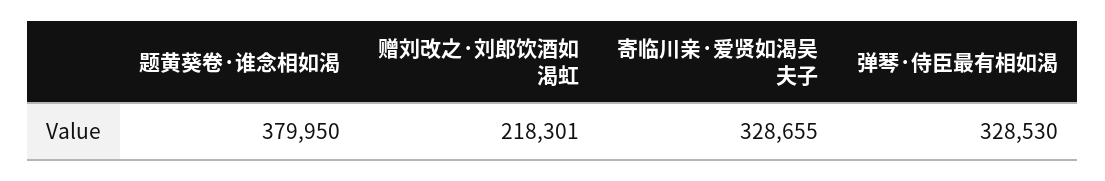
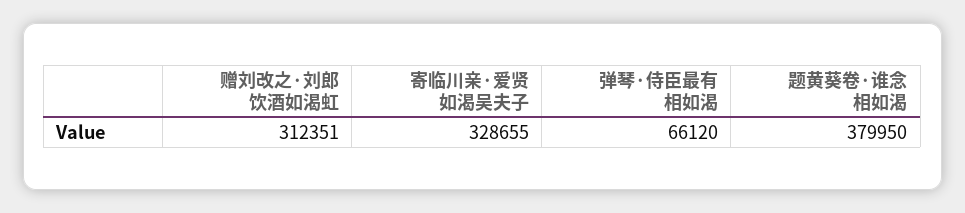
赠刘改之·刘郎饮酒如渴虹: 218301 -> 312351
弹琴·侍臣最有相如渴: 328530 -> 66120

